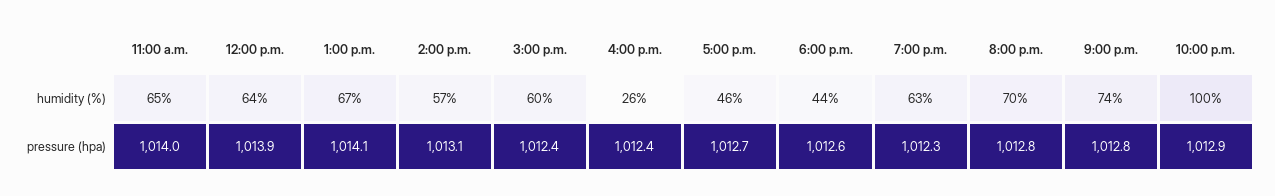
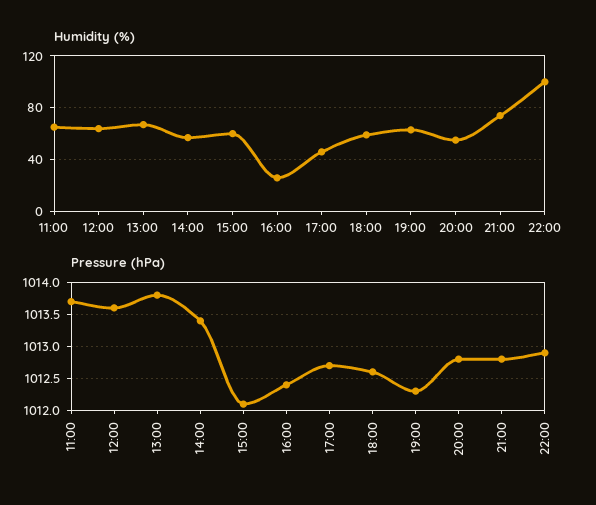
humidity (%), 6:00 p.m.: 44 -> 60
humidity (%), 8:00 p.m.: 70 -> 55
pressure (hpa), 11:00 a.m.: 1014 -> 1013.7
pressure (hpa), 12:00 p.m.: 1013.9 -> 1013.6
pressure (hpa), 1:00 p.m.: 1014.1 -> 1013.8
pressure (hpa), 2:00 p.m.: 1013.1 -> 1013.4
pressure (hpa), 3:00 p.m.: 1012.4 -> 1012.1

